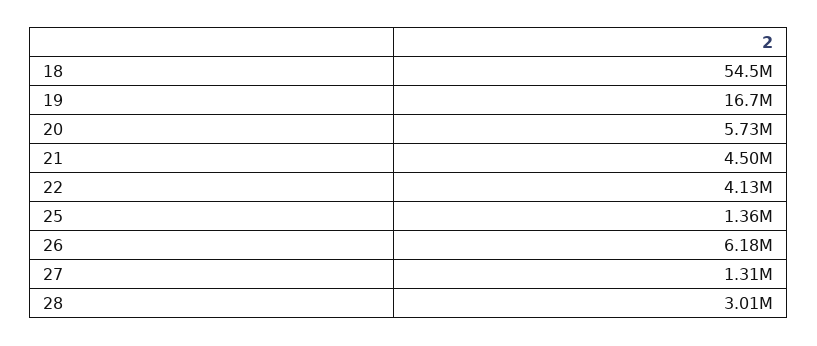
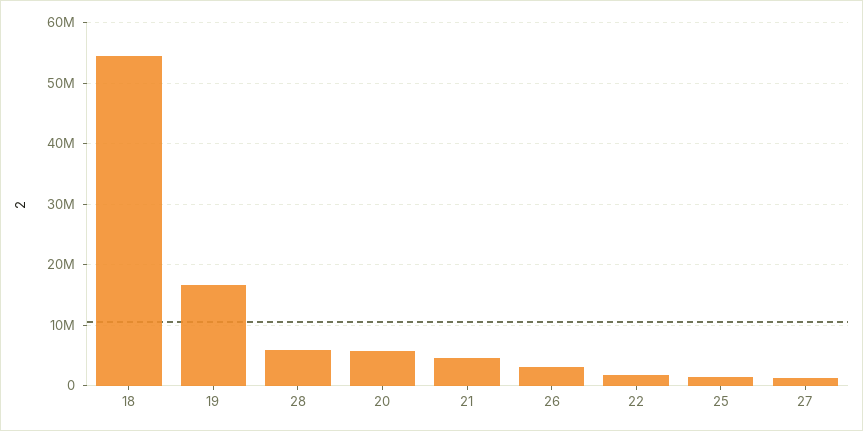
22: 4130000 -> 2000000
26: 6180000 -> 3000000
28: 3010000 -> 6000000

